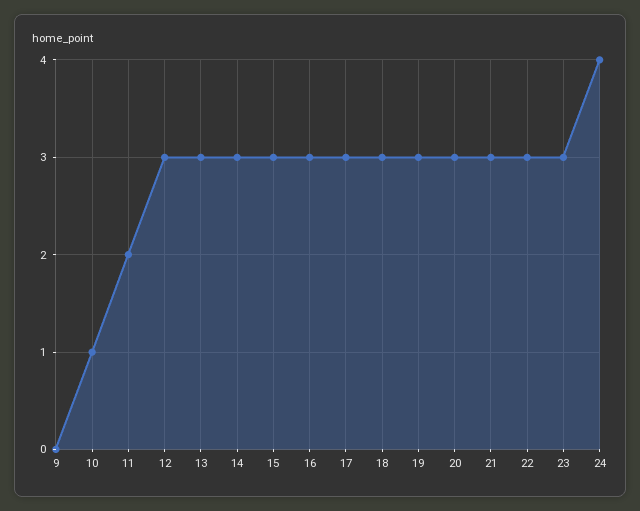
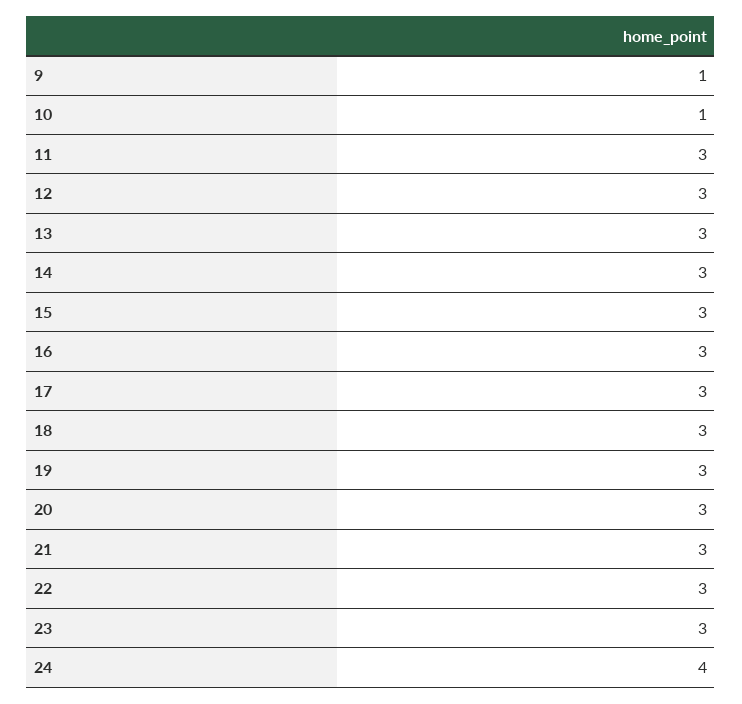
9: 0 -> 1
11: 2 -> 3

